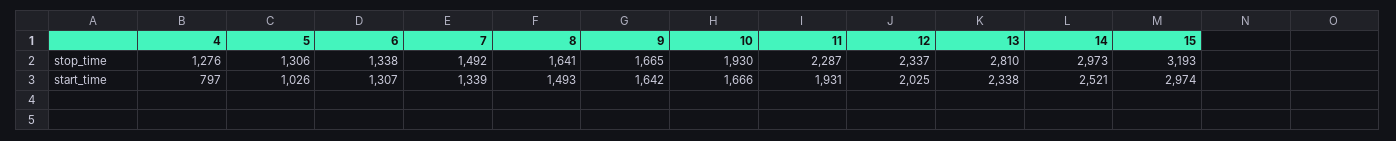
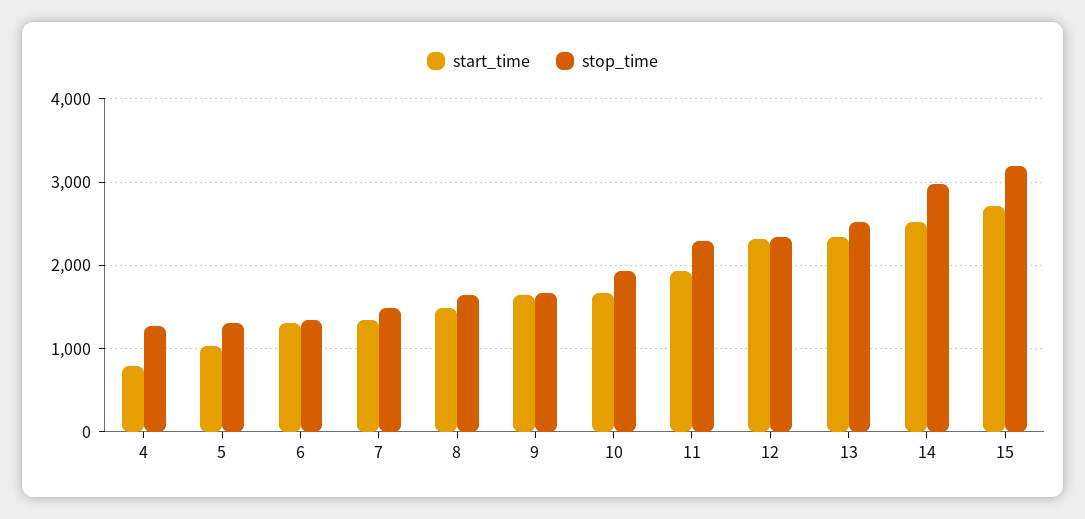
stop_time, 13: 2810 -> 2500
start_time, 12: 2025 -> 2300
start_time, 15: 2974 -> 2700

